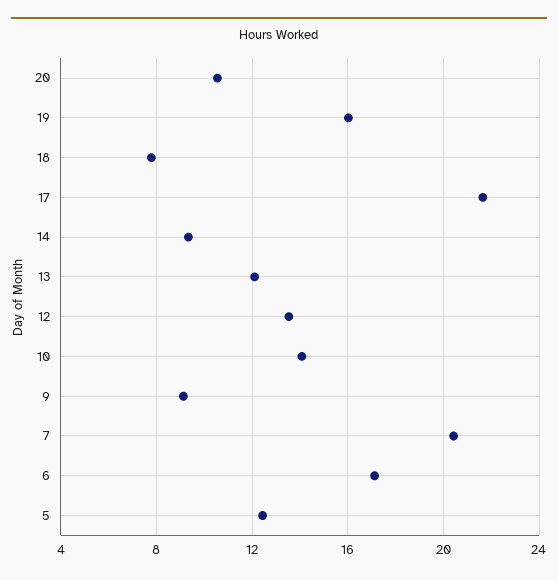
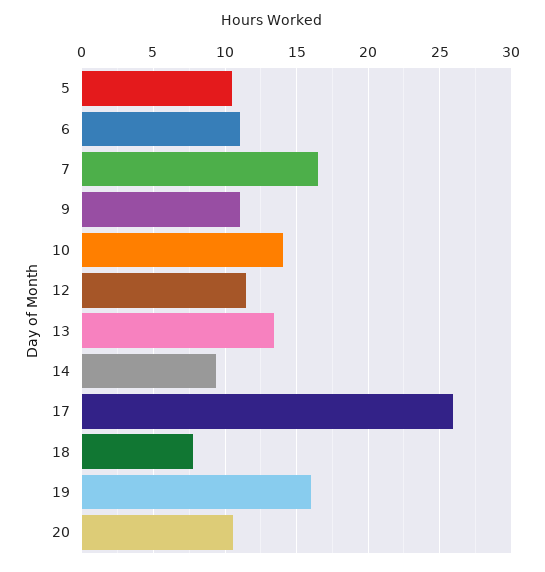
17: 21.5 -> 26
13: 12 -> 13.5
12: 13.5 -> 11.5
9: 9 -> 11
7: 20.5 -> 16.5
6: 17 -> 11
5: 12.5 -> 10.5

